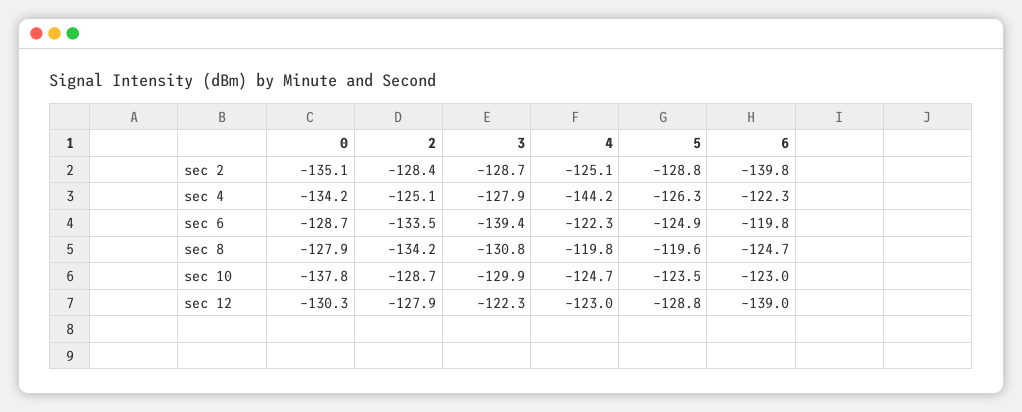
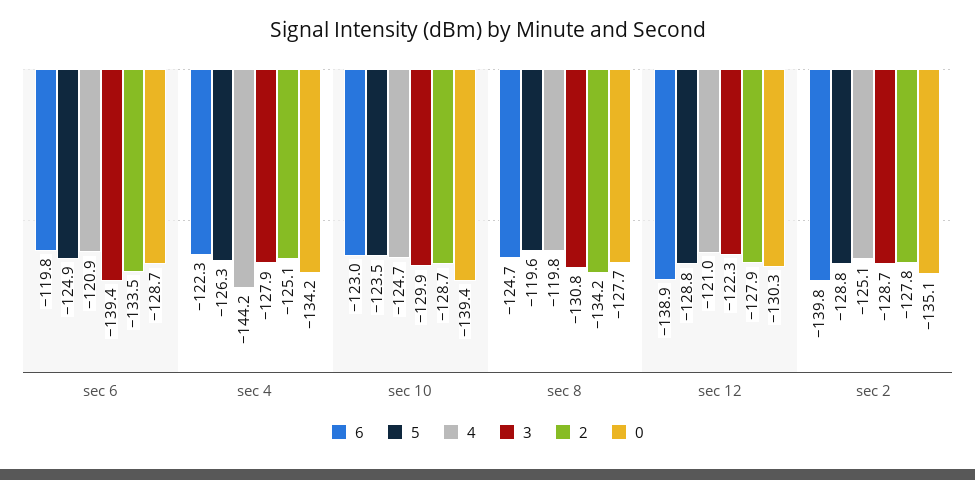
2, sec 2: -128.4 -> -127.8
4, sec 6: -122.3 -> -120.9
0, sec 8: -127.9 -> -127.7
0, sec 10: -137.8 -> -139.4
4, sec 12: -123 -> -121
6, sec 12: -139 -> -138.9

